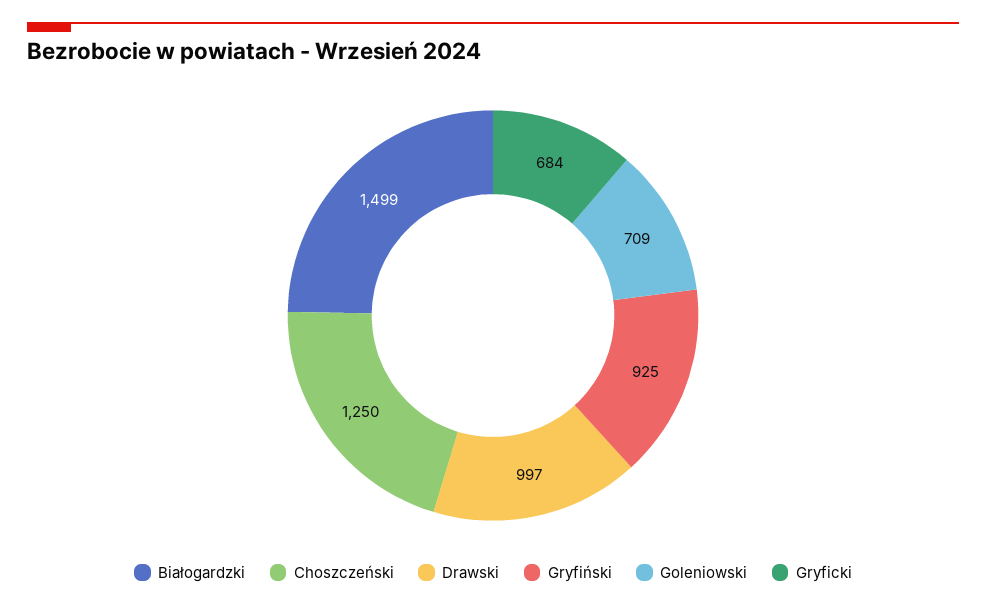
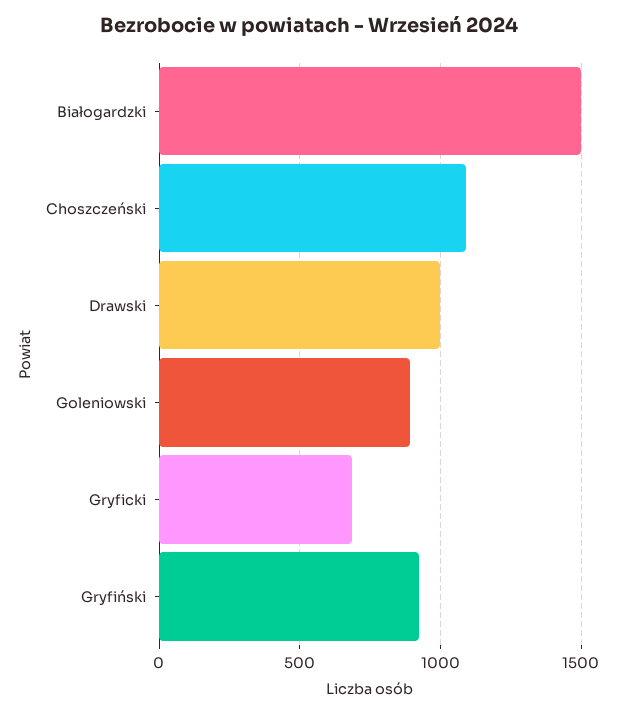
Choszczeński: 1250 -> 1100
Goleniowski: 709 -> 900

